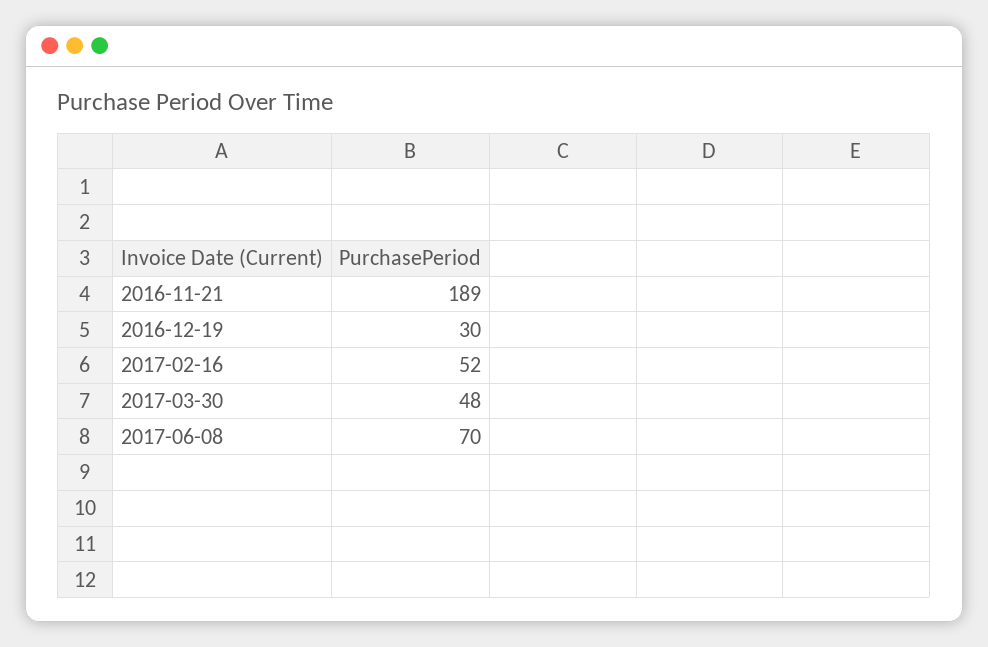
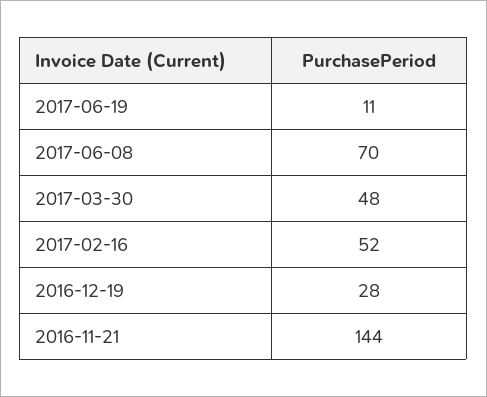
2016-11-21: 189 -> 144
2016-12-19: 30 -> 28
2017-06-19: none -> 11

